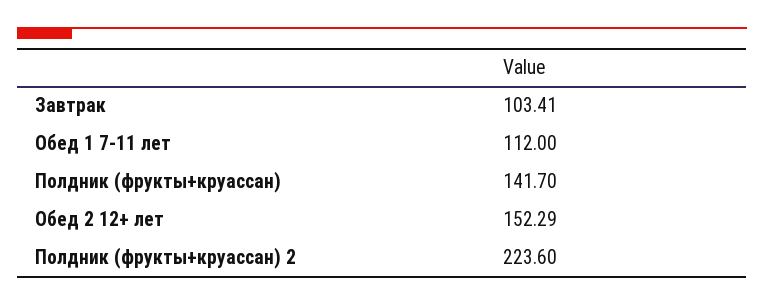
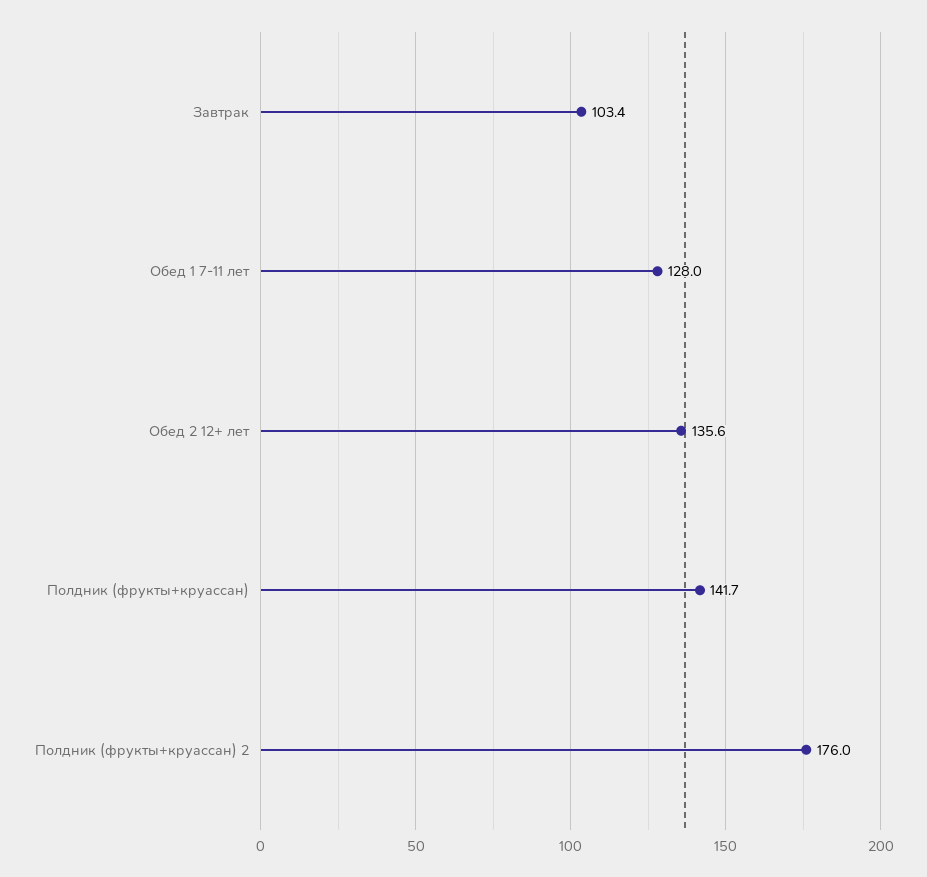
Обед 1 7-11 лет: 112 -> 128
Обед 2 12+ лет: 152.29 -> 135.6
Полдник (фрукты+круассан) 2: 223.6 -> 176

